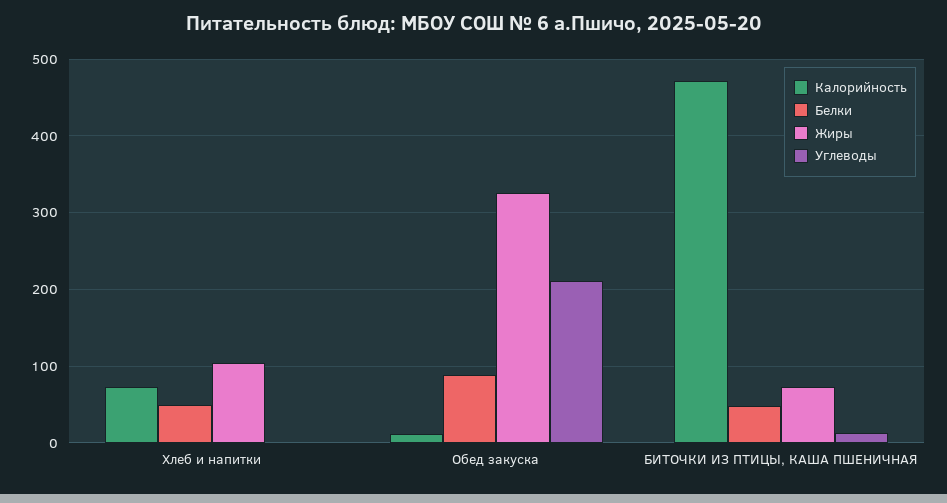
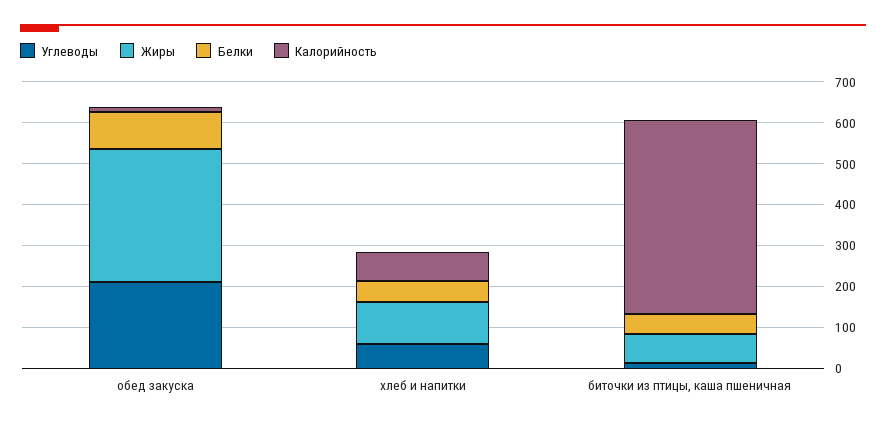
Углеводы, Хлеб и напитки: 0 -> 60

